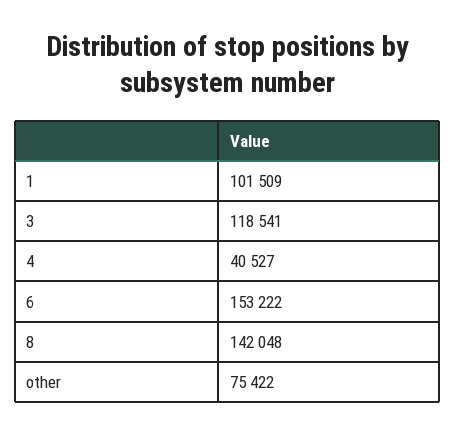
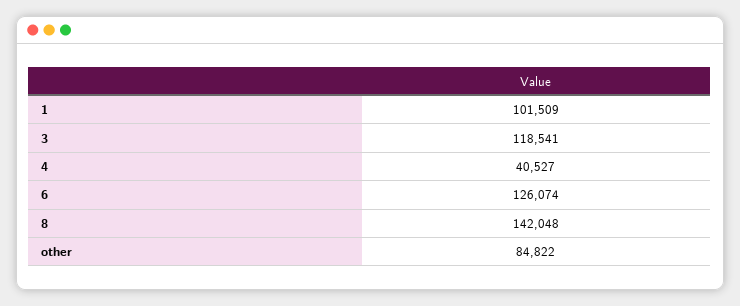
6: 153222 -> 126074
other: 75422 -> 84822

